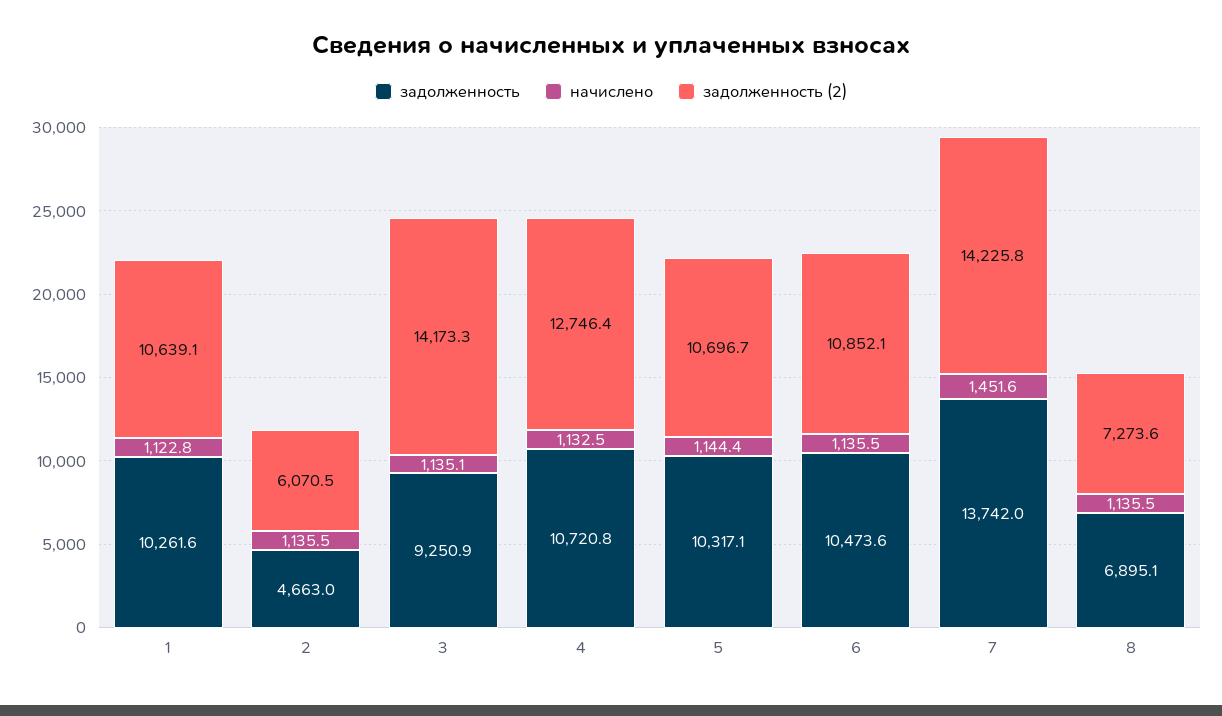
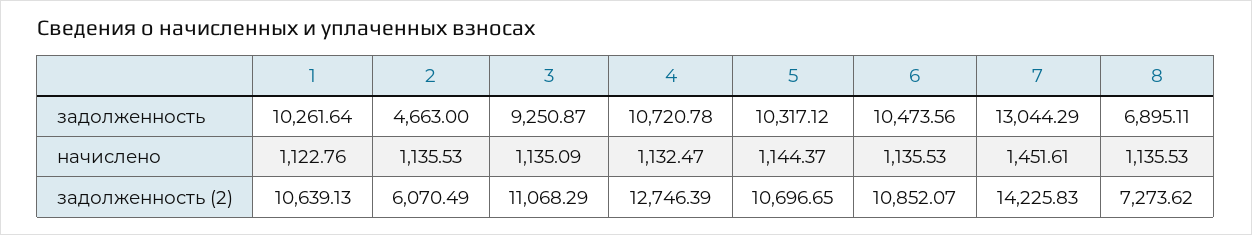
задолженность (2), 3: 14173.3 -> 11068.29
задолженность, 7: 13742 -> 13044.29

